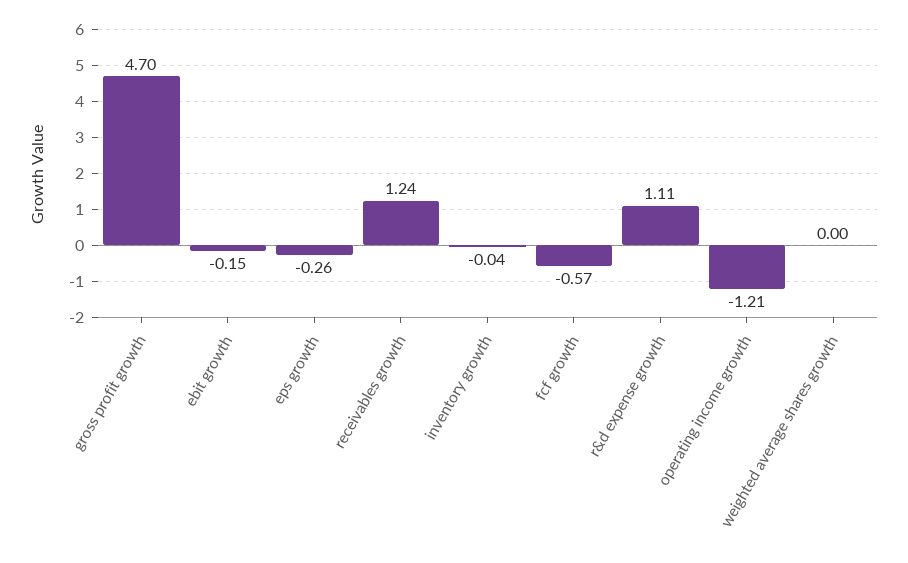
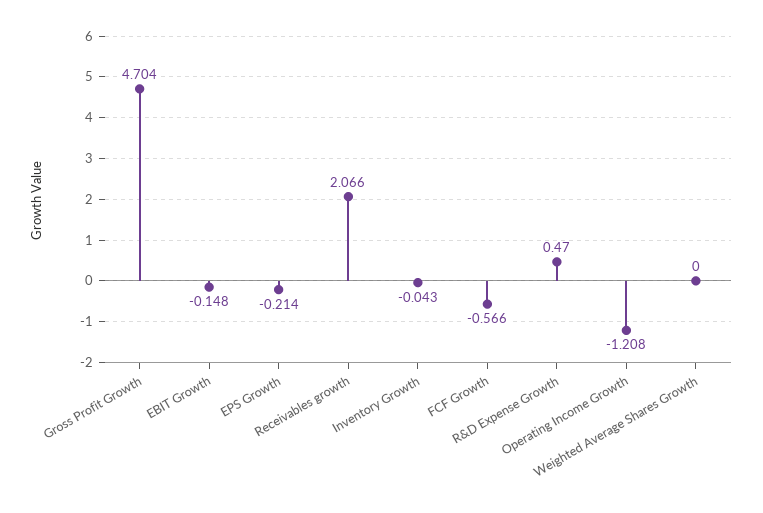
eps growth: -0.26 -> -0.214
receivables growth: 1.24 -> 2.066
r&d expense growth: 1.11 -> 0.47

